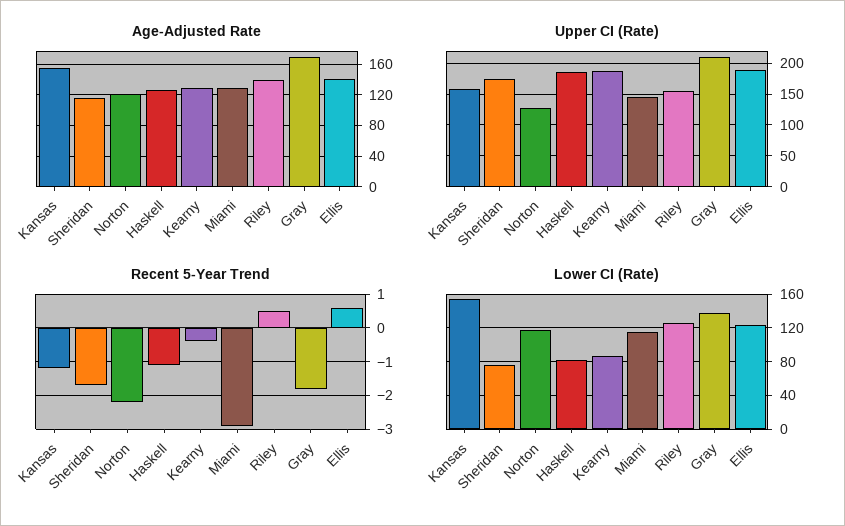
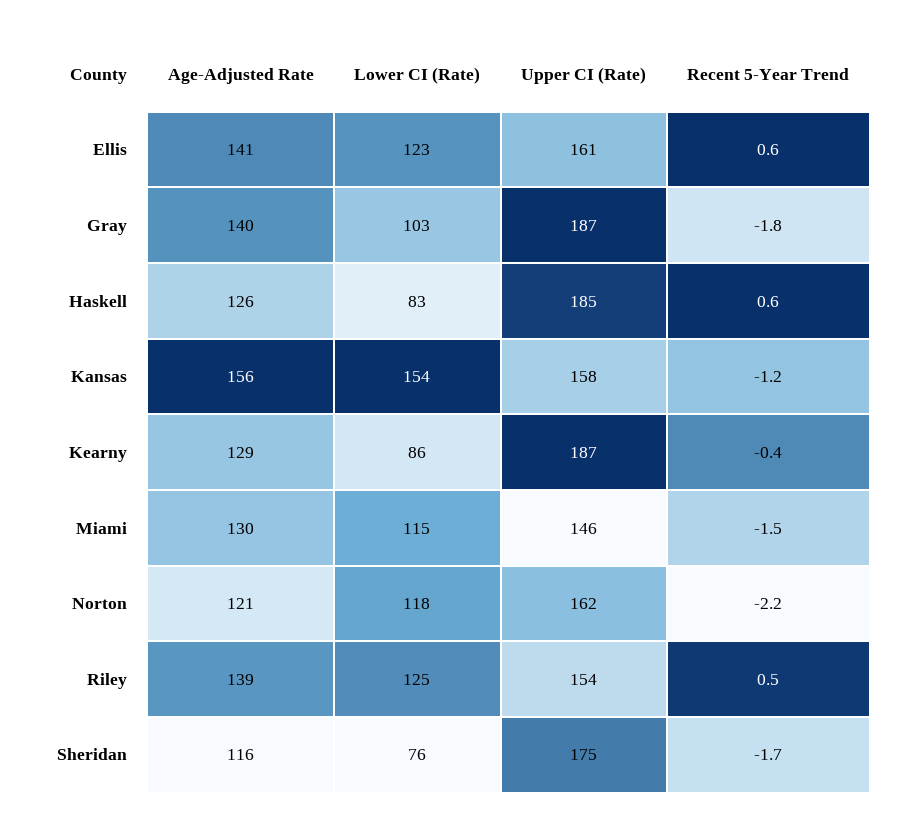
Age-Adjusted Rate, Gray: 170 -> 140
Upper CI (Rate), Norton: 130 -> 162
Upper CI (Rate), Gray: 210 -> 187
Upper CI (Rate), Ellis: 190 -> 161
Recent 5-Year Trend, Haskell: -1 -> 0.6
Recent 5-Year Trend, Miami: -3 -> -1.5
Lower CI (Rate), Gray: 140 -> 103

